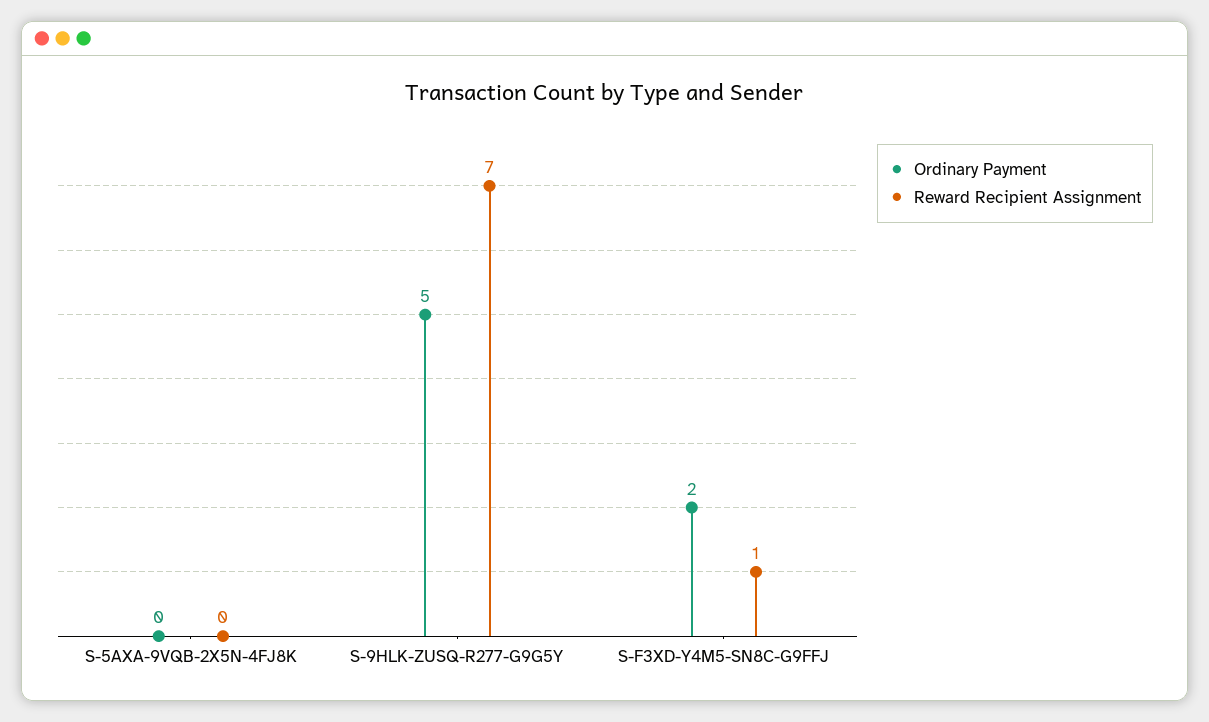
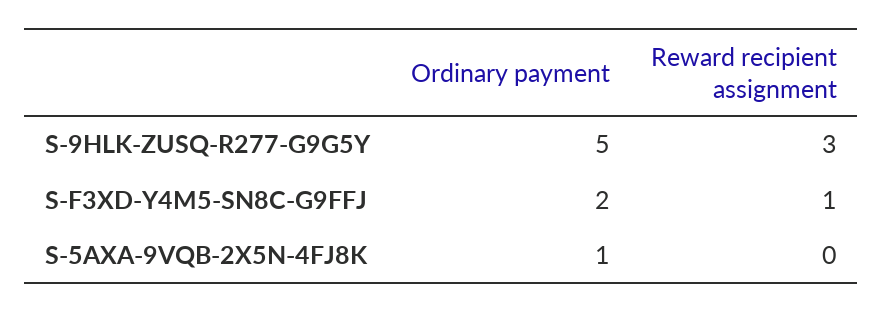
Ordinary Payment, S-5AXA-9VQB-2X5N-4FJ8K: 0 -> 1
Reward Recipient Assignment, S-9HLK-ZUSQ-R277-G9G5Y: 7 -> 3

